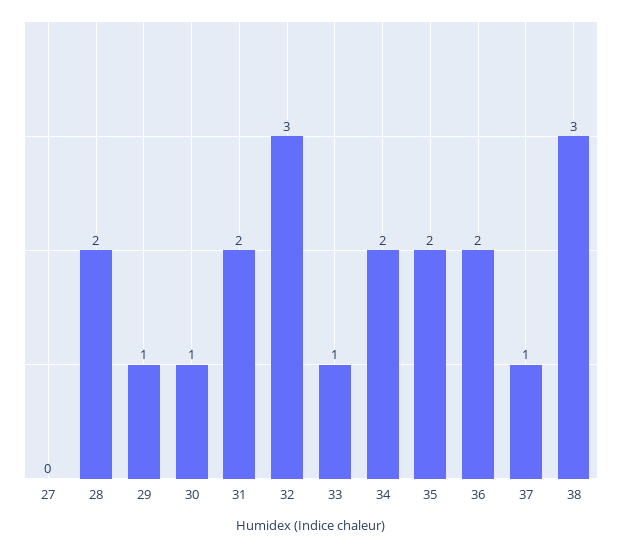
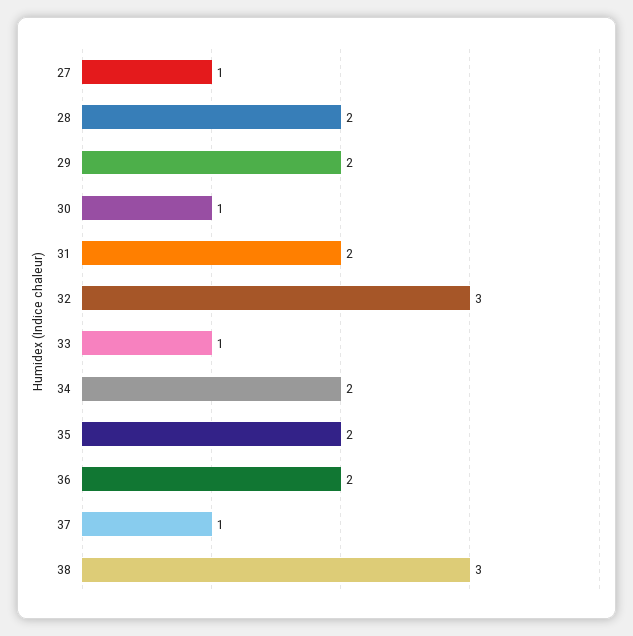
27: 0 -> 1
29: 1 -> 2

